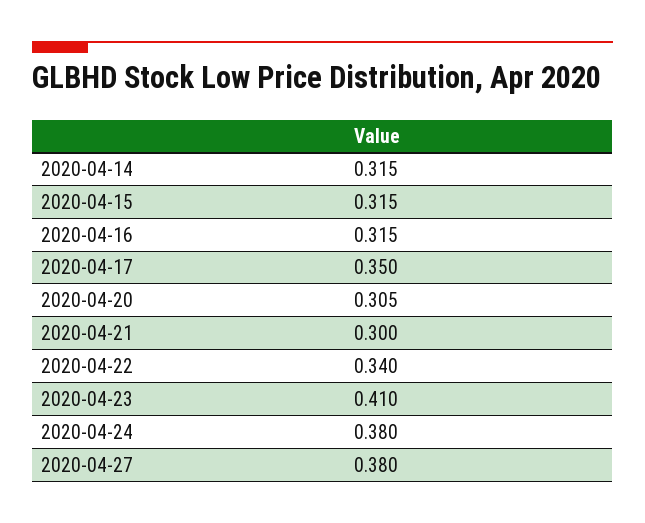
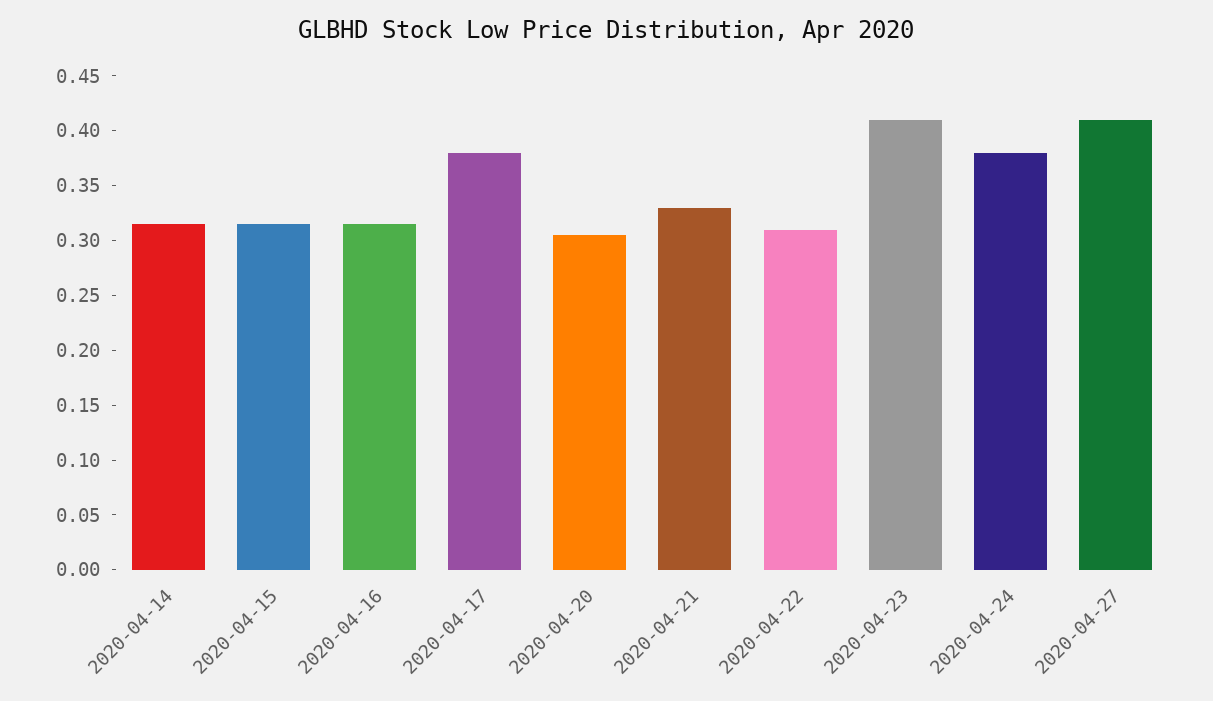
2020-04-17: 0.35 -> 0.38
2020-04-21: 0.3 -> 0.33
2020-04-22: 0.34 -> 0.31
2020-04-27: 0.38 -> 0.41

